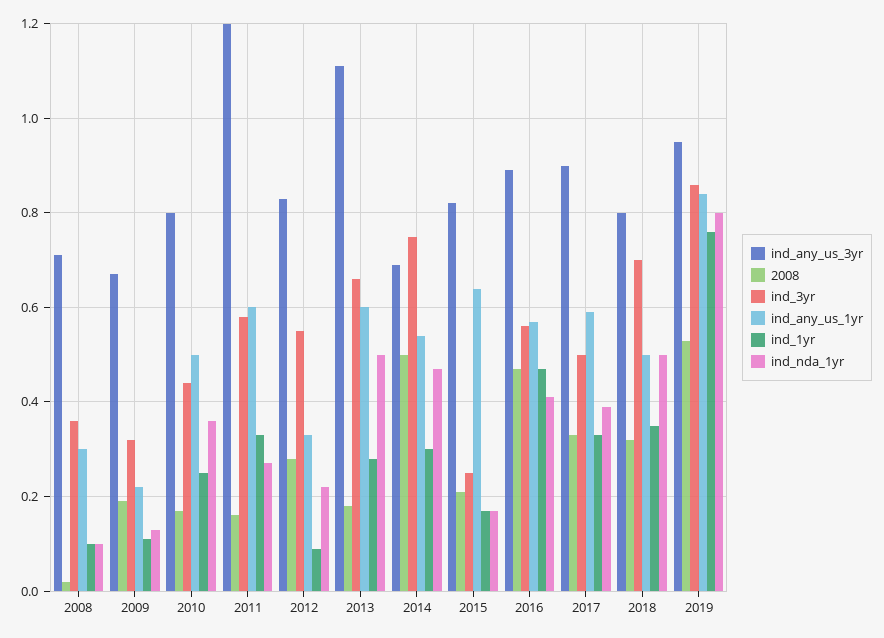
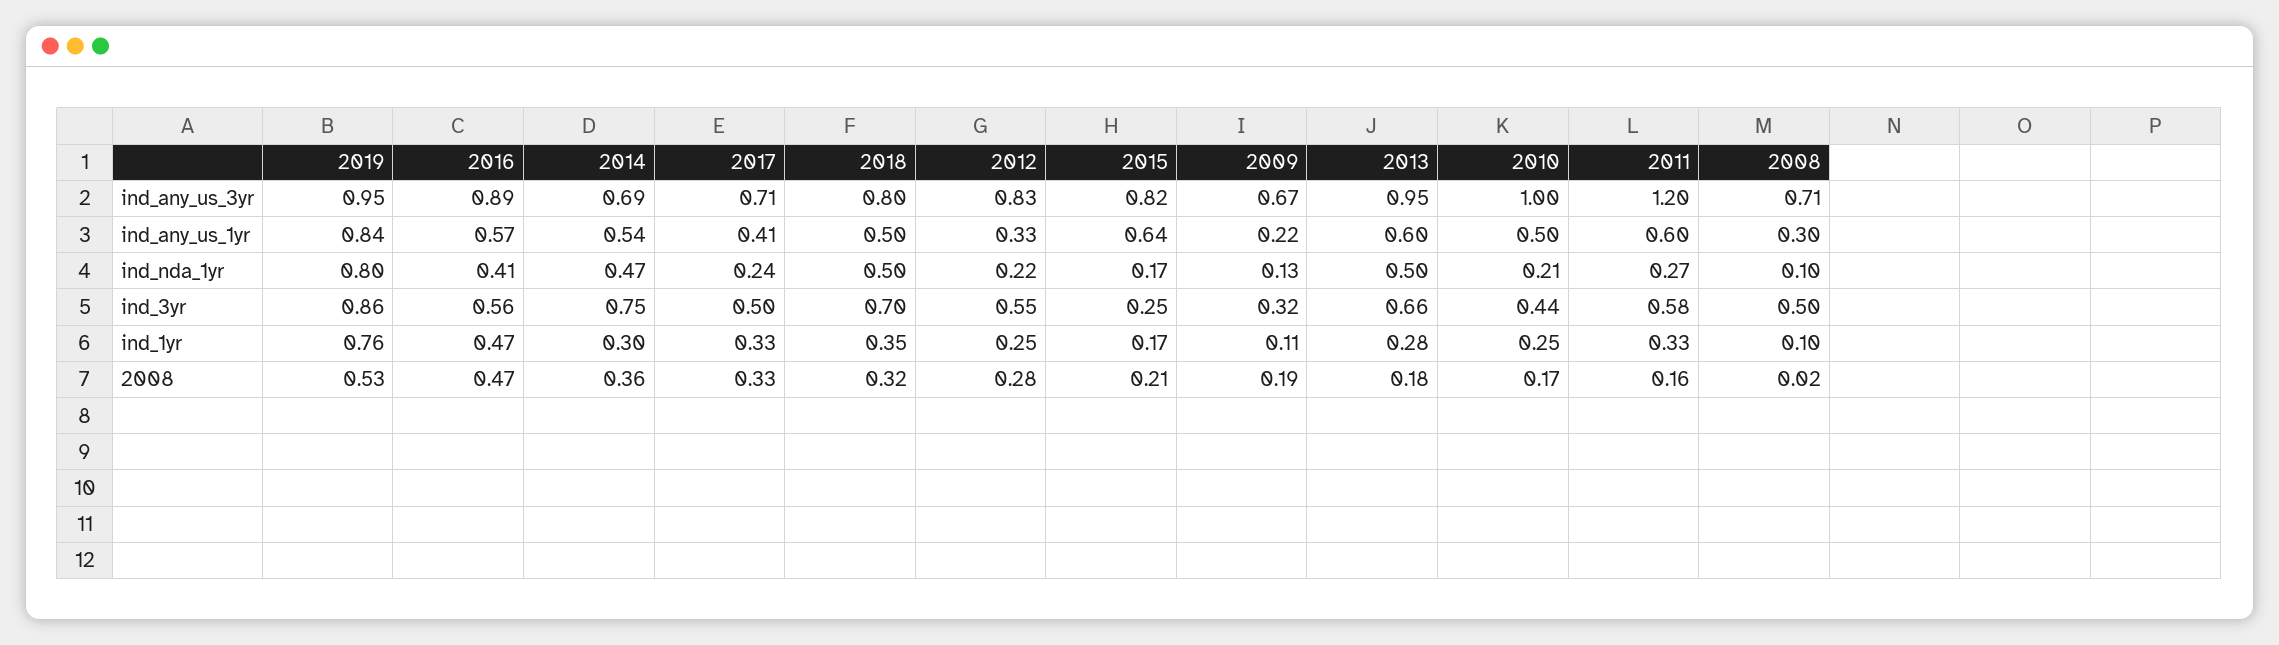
ind_3yr, 2008: 0.35 -> 0.5
ind_any_us_3yr, 2010: 0.8 -> 1
ind_nda_1yr, 2010: 0.35 -> 0.21
ind_1yr, 2012: 0.1 -> 0.25
ind_any_us_3yr, 2013: 1.1 -> 0.95
2008, 2014: 0.5 -> 0.36
ind_any_us_3yr, 2017: 0.9 -> 0.71
ind_any_us_1yr, 2017: 0.6 -> 0.41
ind_nda_1yr, 2017: 0.4 -> 0.24

